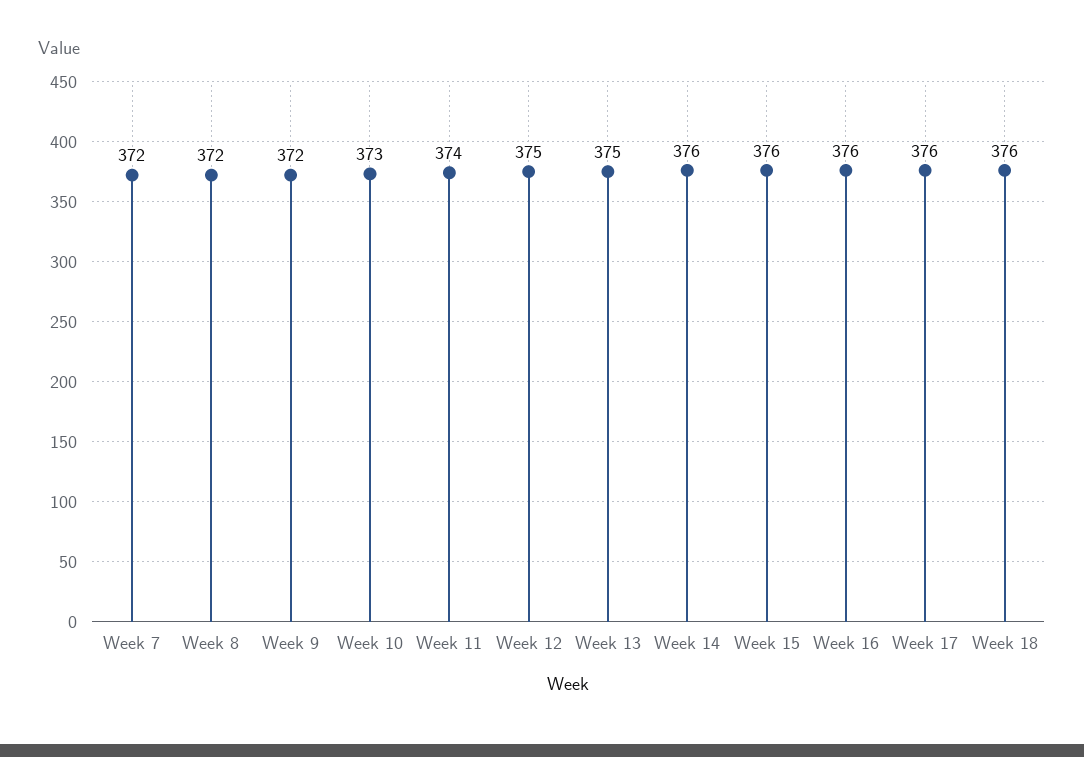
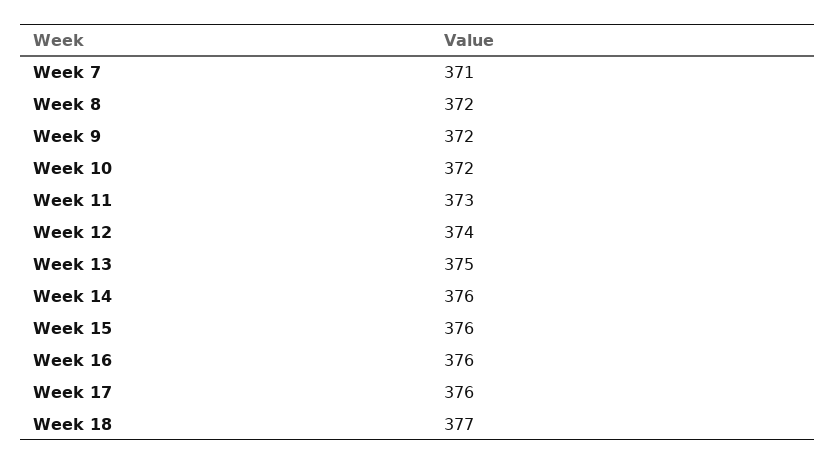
Week 7: 372 -> 371
Week 10: 373 -> 372
Week 11: 374 -> 373
Week 12: 375 -> 374
Week 18: 376 -> 377

